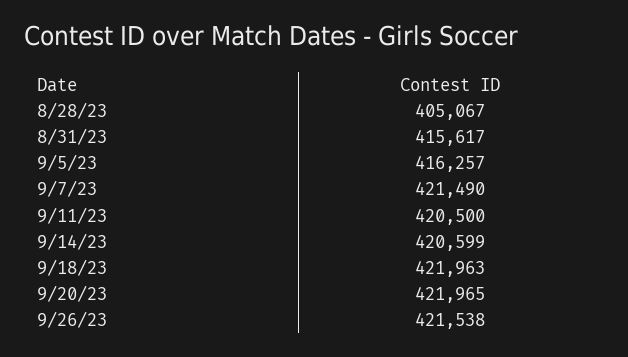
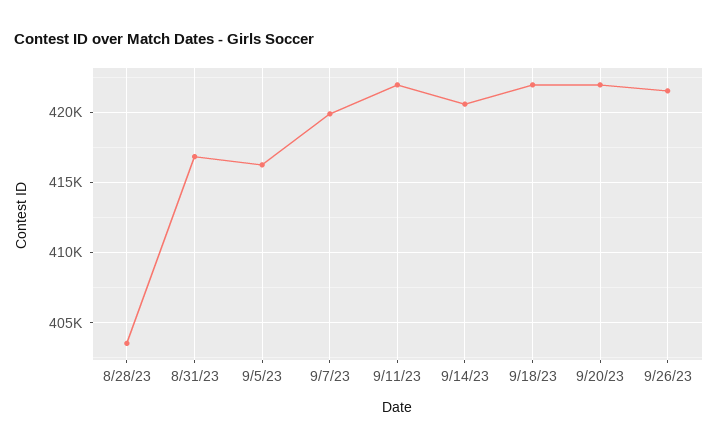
8/28/23: 405067 -> 403500
8/31/23: 415617 -> 417000
9/7/23: 421490 -> 420000
9/11/23: 420500 -> 422000

